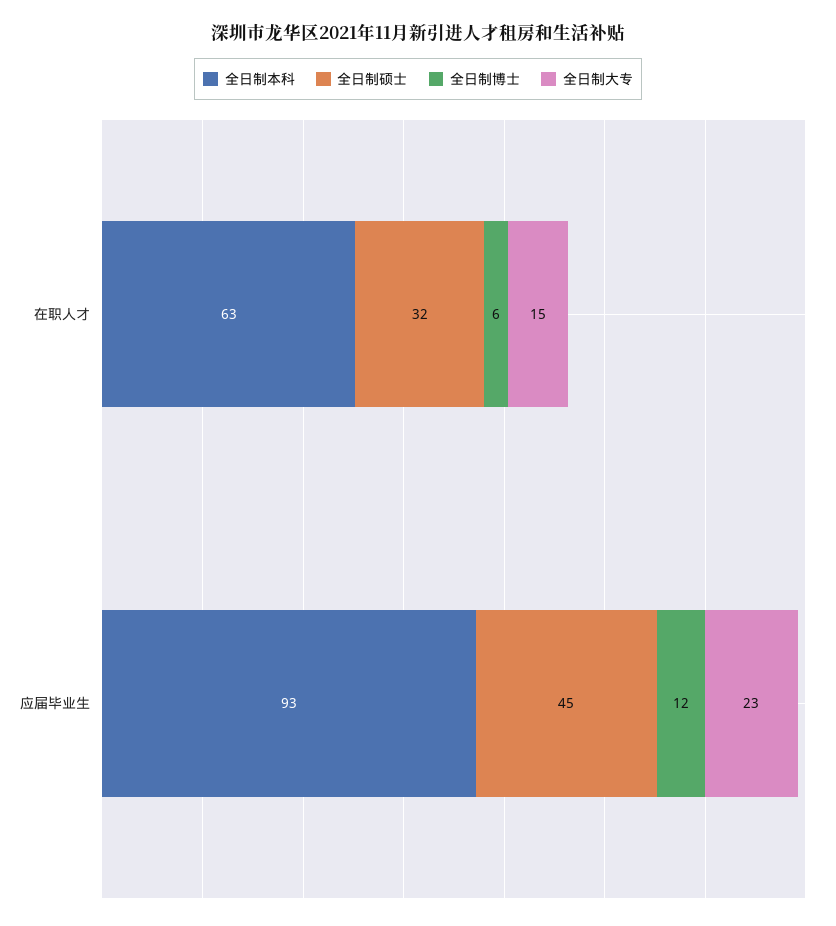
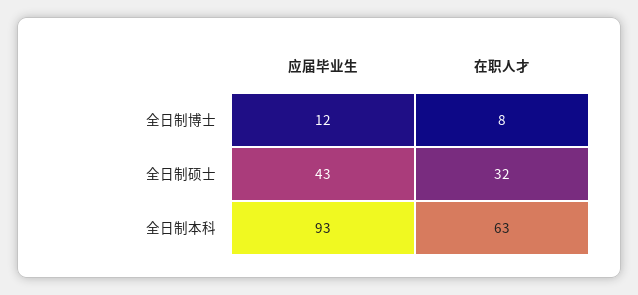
全日制博士, 在职人才: 6 -> 8
全日制大专, 在职人才: 15 -> none
全日制硕士, 应届毕业生: 45 -> 43
全日制大专, 应届毕业生: 23 -> none

